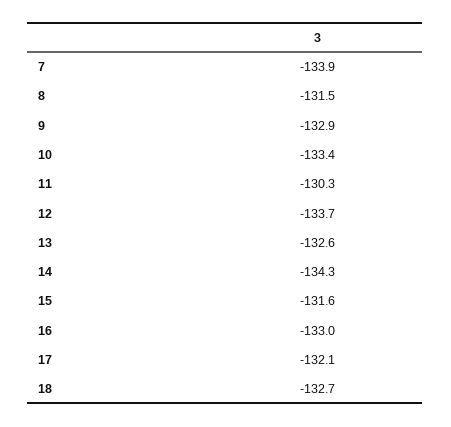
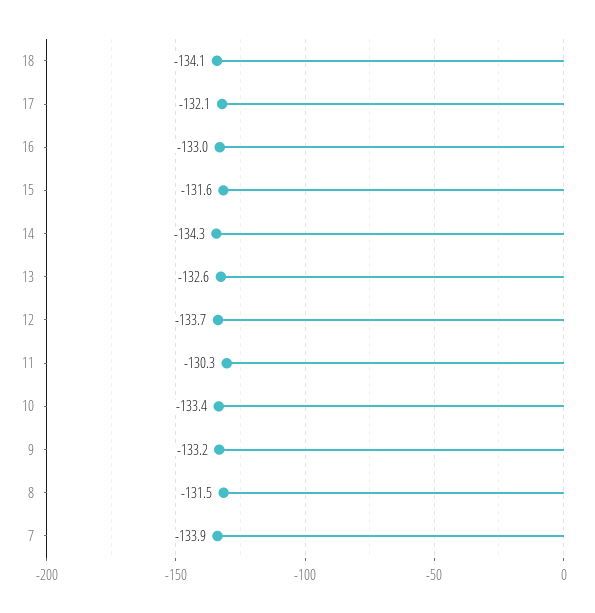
9: -132.9 -> -133.2
18: -132.7 -> -134.1

